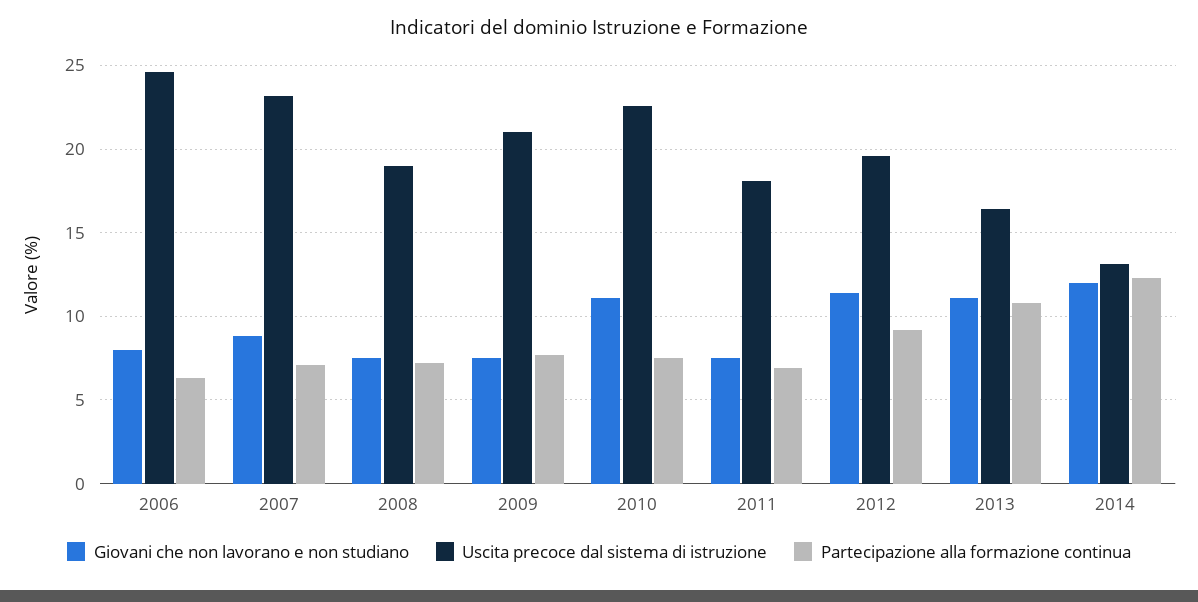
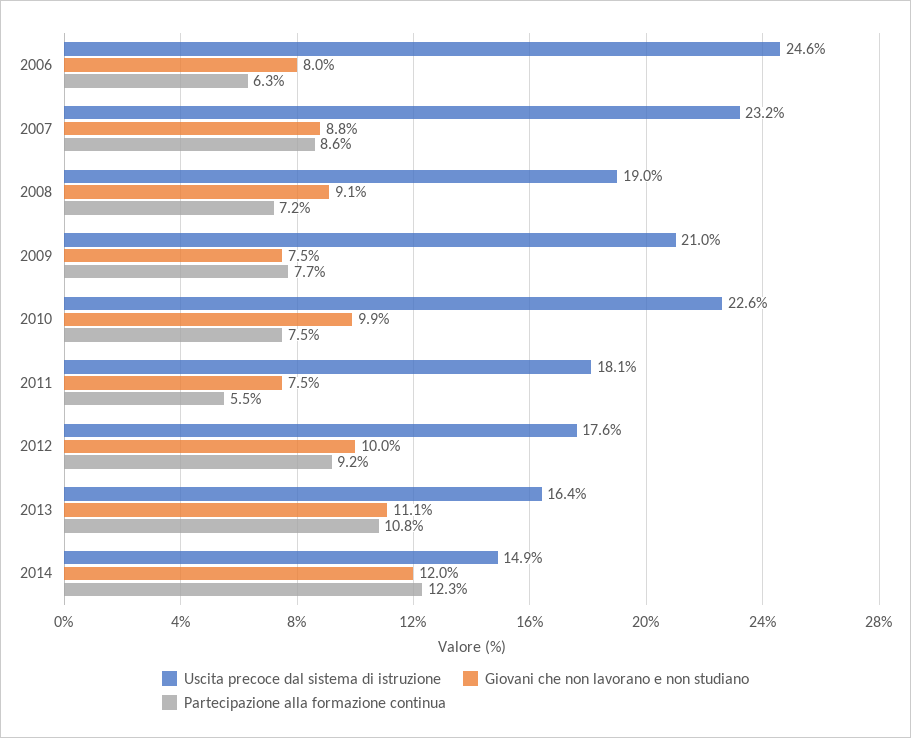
Partecipazione alla formazione continua, 2007: 7 -> 8.6
Giovani che non lavorano e non studiano, 2008: 7.5 -> 9.1
Giovani che non lavorano e non studiano, 2010: 11 -> 9.9
Partecipazione alla formazione continua, 2011: 7 -> 5.5
Giovani che non lavorano e non studiano, 2012: 11.5 -> 10
Uscita precoce dal sistema di istruzione, 2012: 19.5 -> 17.6
Uscita precoce dal sistema di istruzione, 2014: 13 -> 14.9

